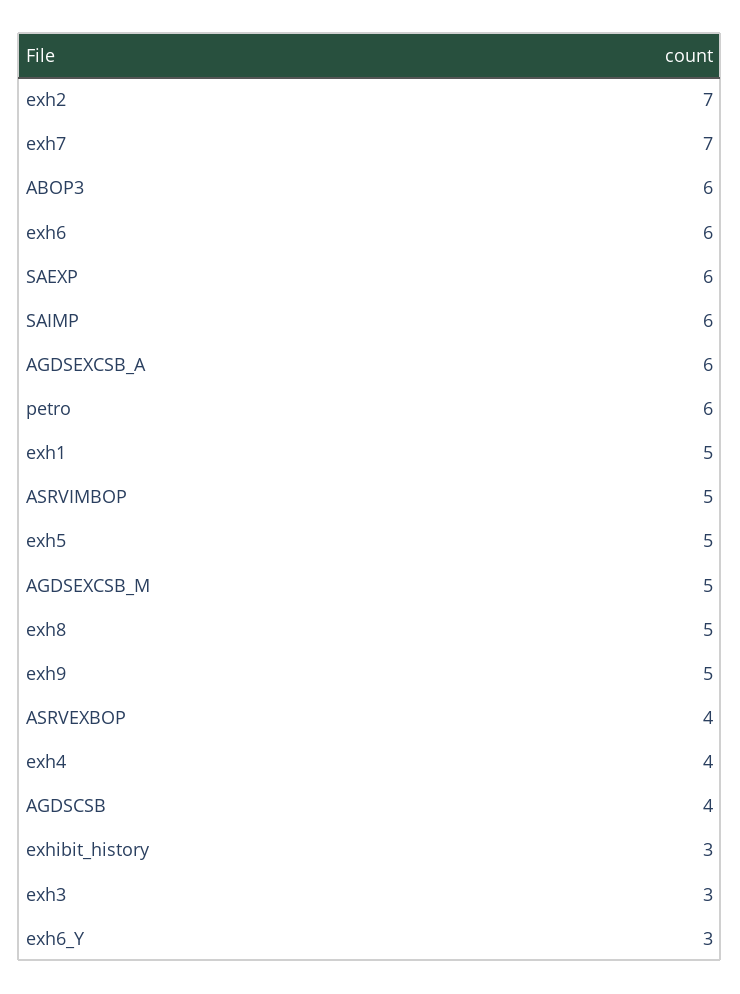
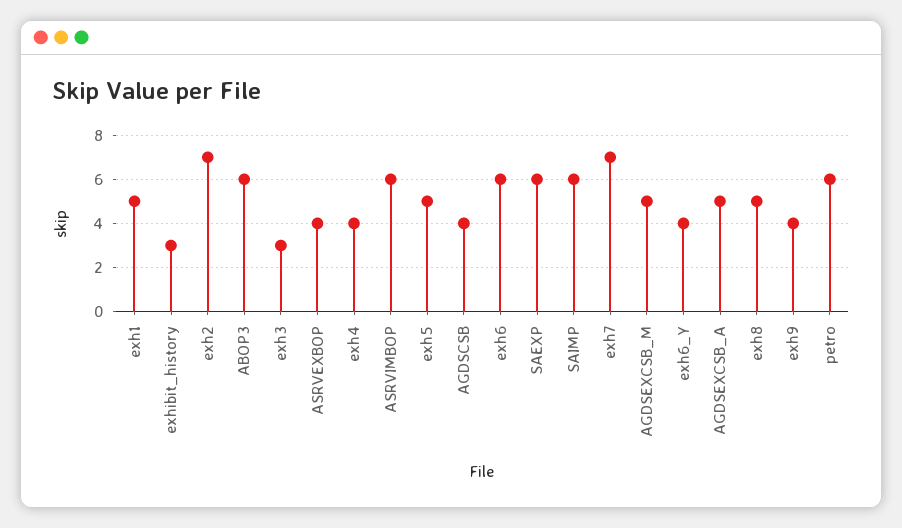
AGDSEXCSB_A: 6 -> 5
ASRVIMBOP: 5 -> 6
exh9: 5 -> 4
exh6_Y: 3 -> 4

